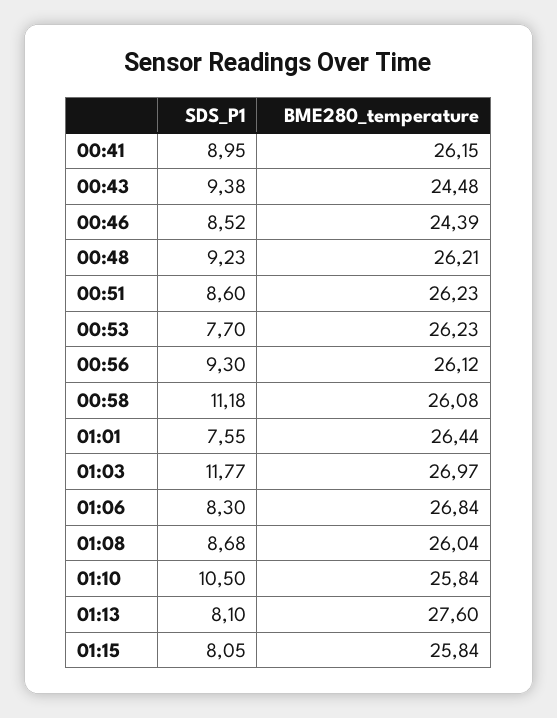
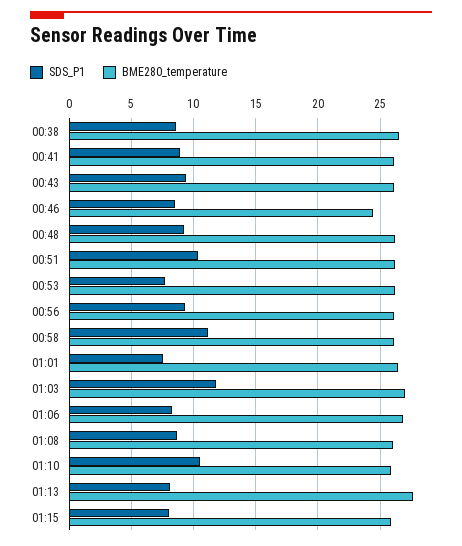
BME280_temperature, 00:43: 24.48 -> 26
SDS_P1, 00:51: 8.6 -> 10.5
SDS_P1, 00:38: none -> 8.5
BME280_temperature, 00:38: none -> 26.5

